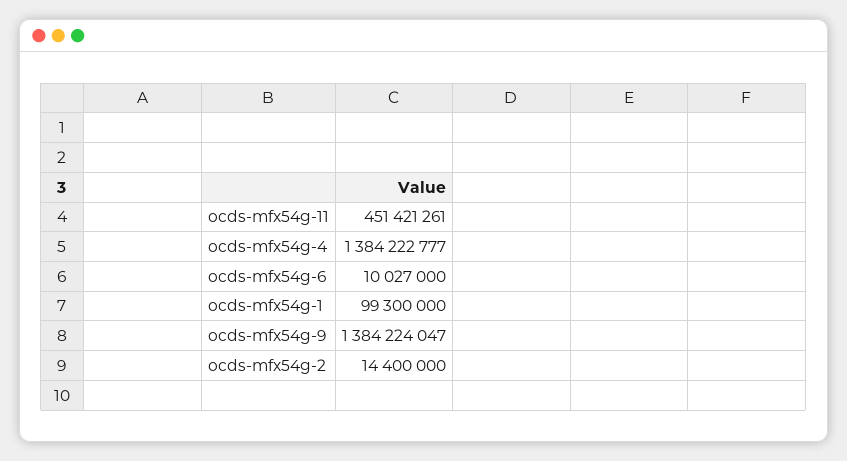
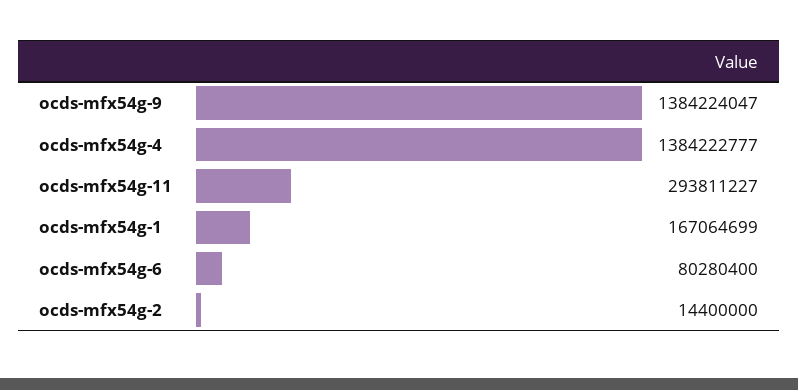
ocds-mfx54g-11: 451421261 -> 293811227
ocds-mfx54g-6: 10027000 -> 80280400
ocds-mfx54g-1: 99300000 -> 167064699

